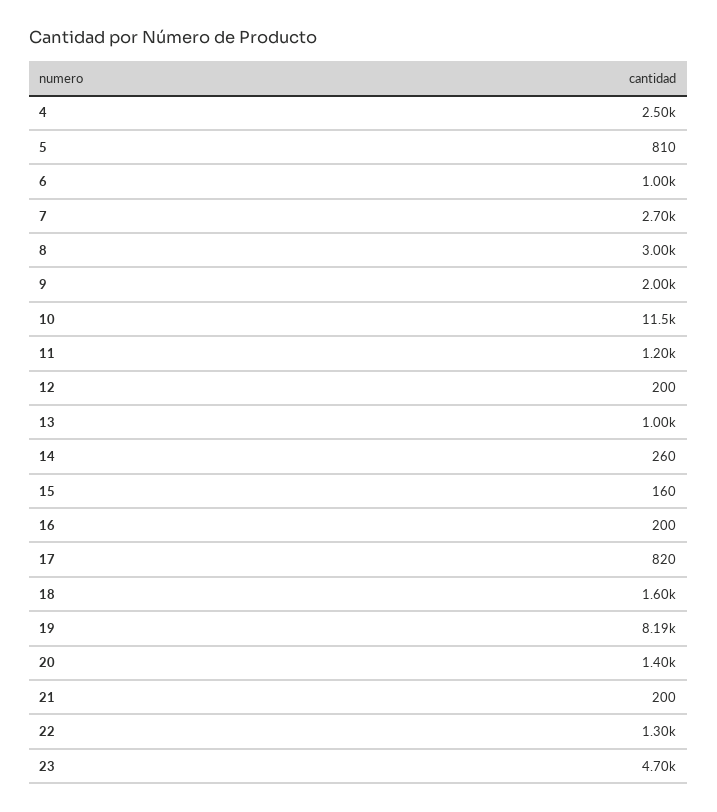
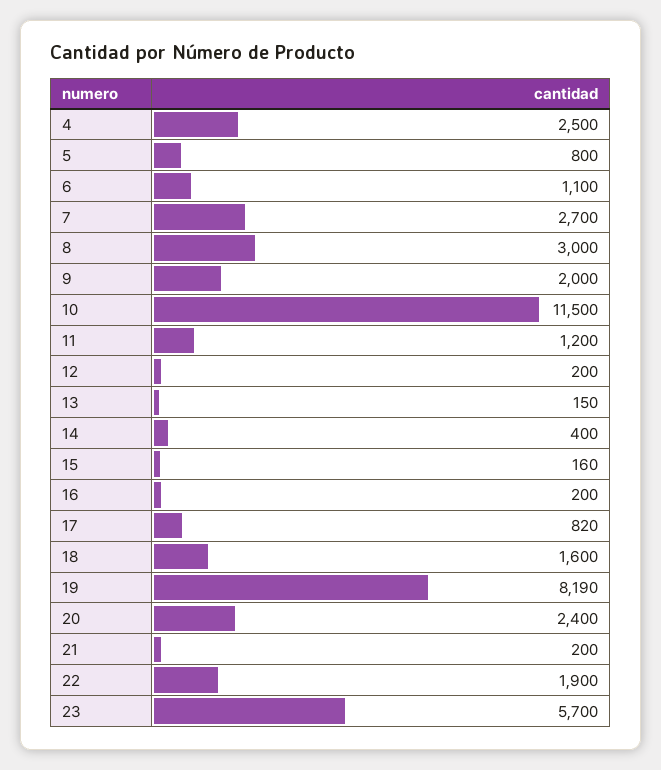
5: 810 -> 800
6: 1000 -> 1100
13: 1000 -> 150
14: 260 -> 400
20: 1400 -> 2400
22: 1300 -> 1900
23: 4700 -> 5700

